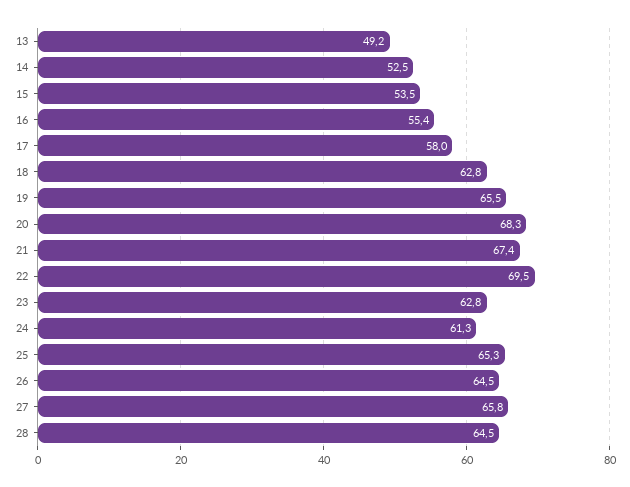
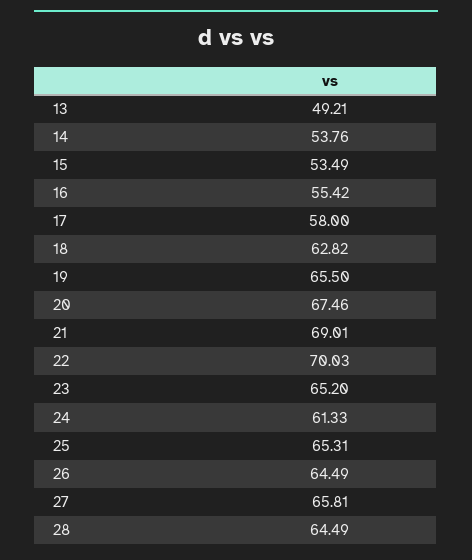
14: 52.5 -> 53.76
20: 68.3 -> 67.46
21: 67.4 -> 69.01
22: 69.5 -> 70.03
23: 62.8 -> 65.2

